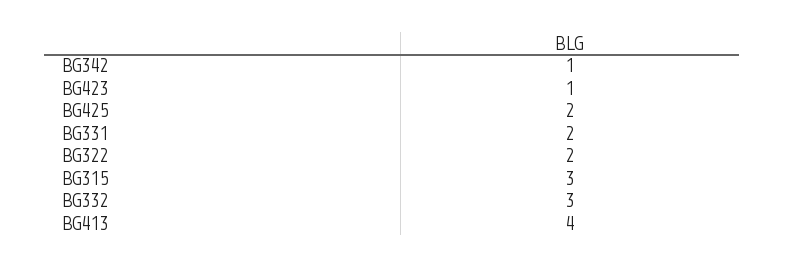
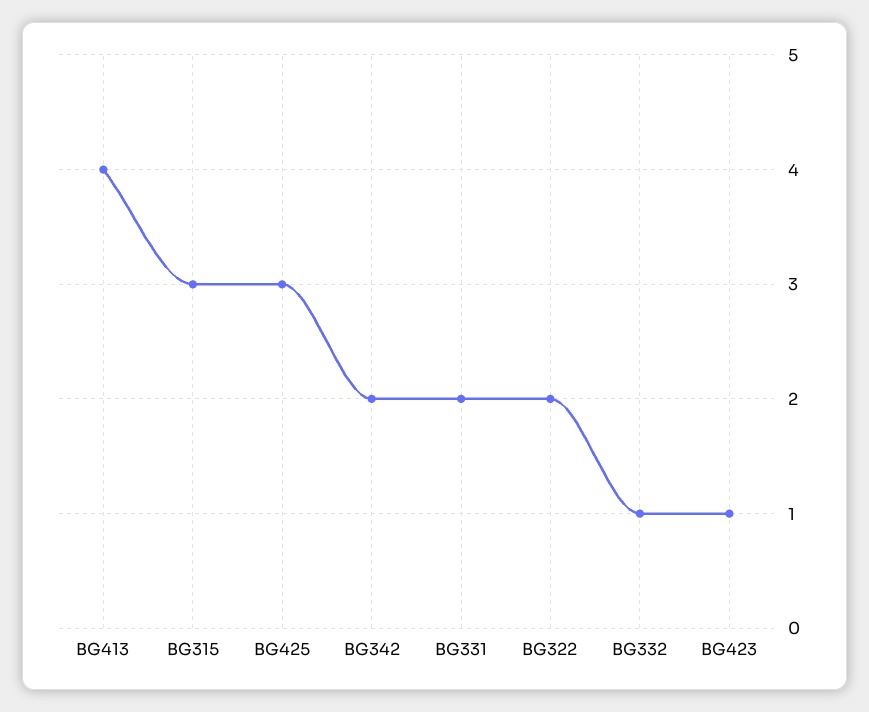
BG342: 1 -> 2
BG425: 2 -> 3
BG332: 3 -> 1

